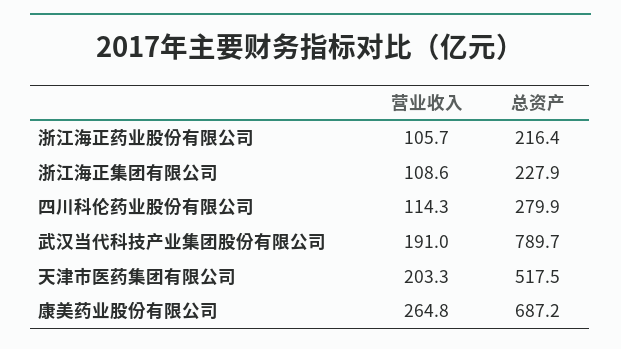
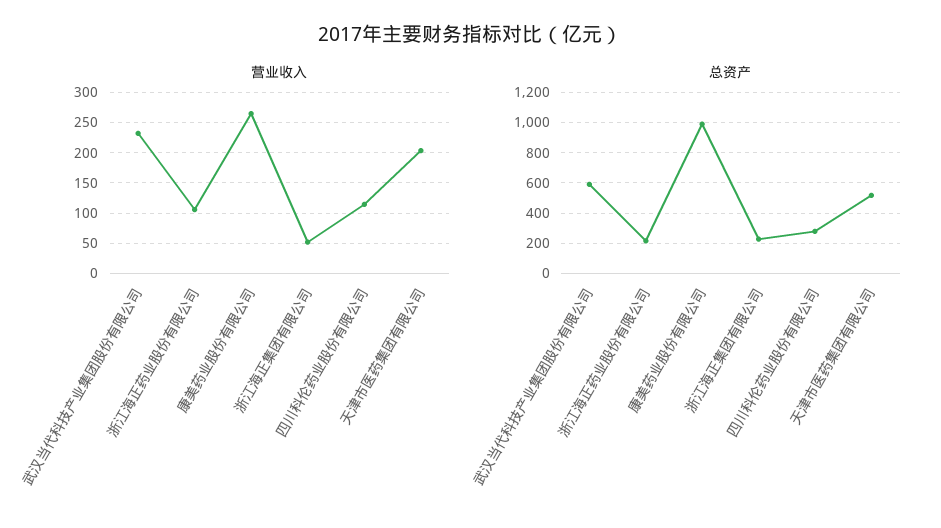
营业收入, 浙江海正集团有限公司: 108.6 -> 50
营业收入, 武汉当代科技产业集团股份有限公司: 191 -> 230
总资产, 武汉当代科技产业集团股份有限公司: 789.7 -> 600
总资产, 康美药业股份有限公司: 687.2 -> 1000

